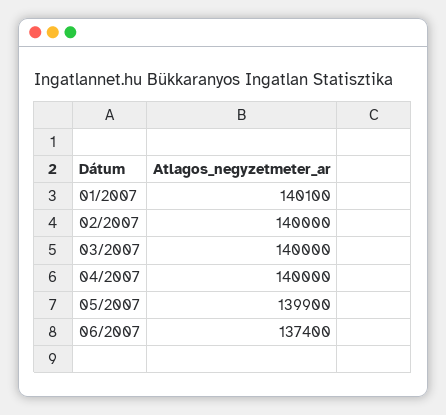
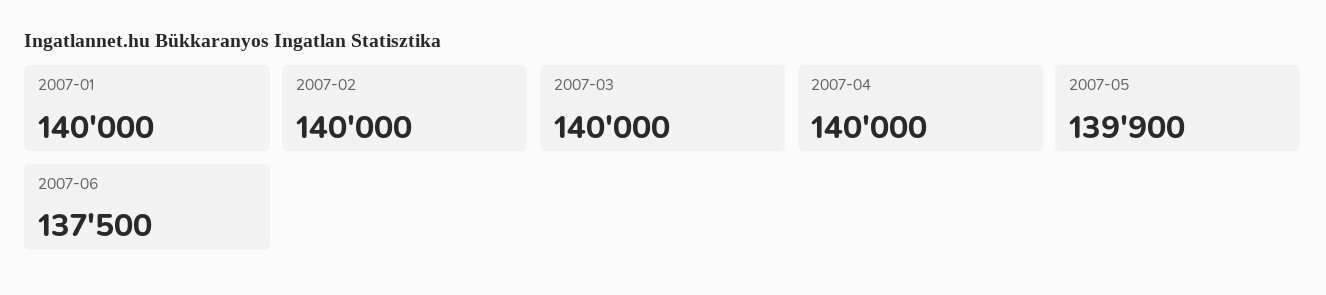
01/2007: 140100 -> 140000
06/2007: 137400 -> 137500

